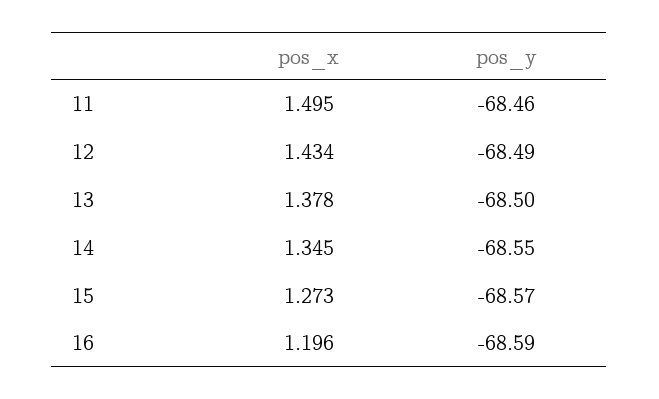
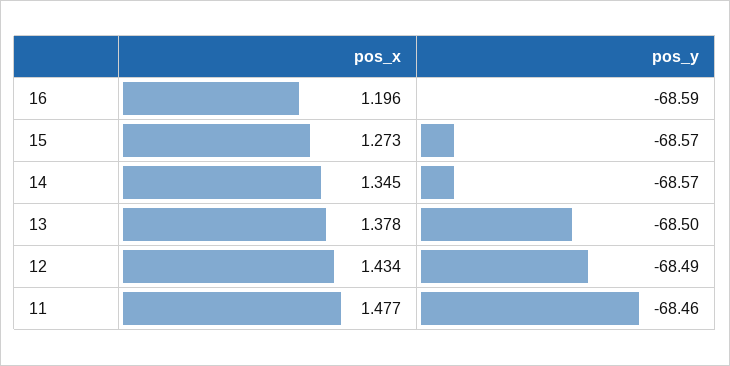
pos_x, 11: 1.495 -> 1.477
pos_y, 14: -68.55 -> -68.57

